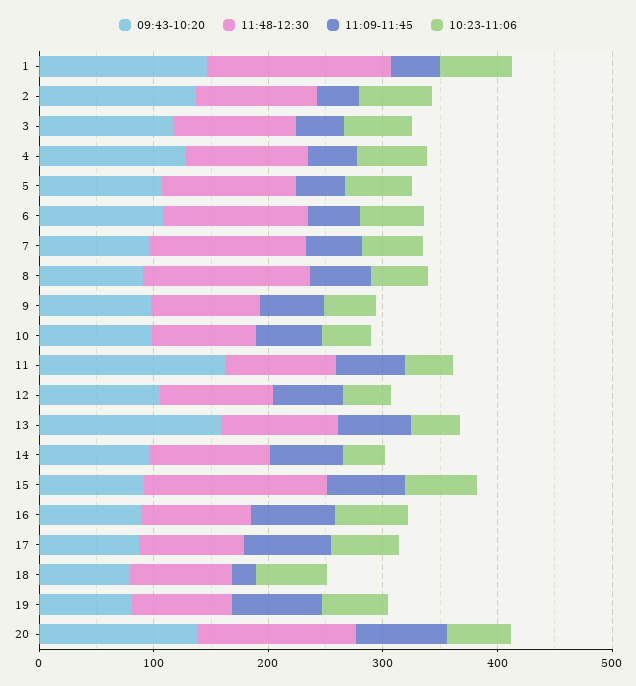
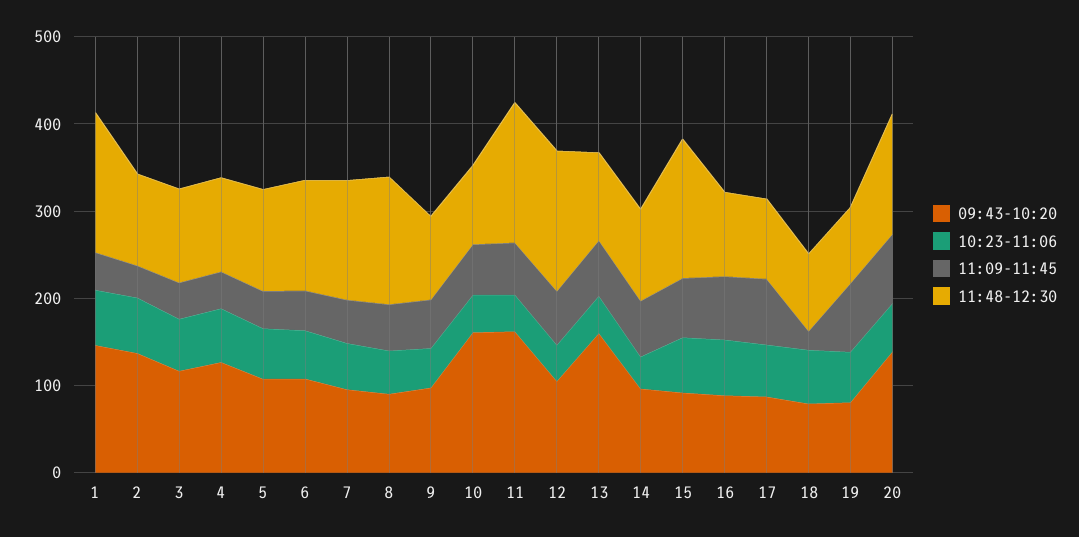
09:43-10:20, 10: 100 -> 160
11:48-12:30, 11: 100 -> 160
11:48-12:30, 12: 100 -> 160

